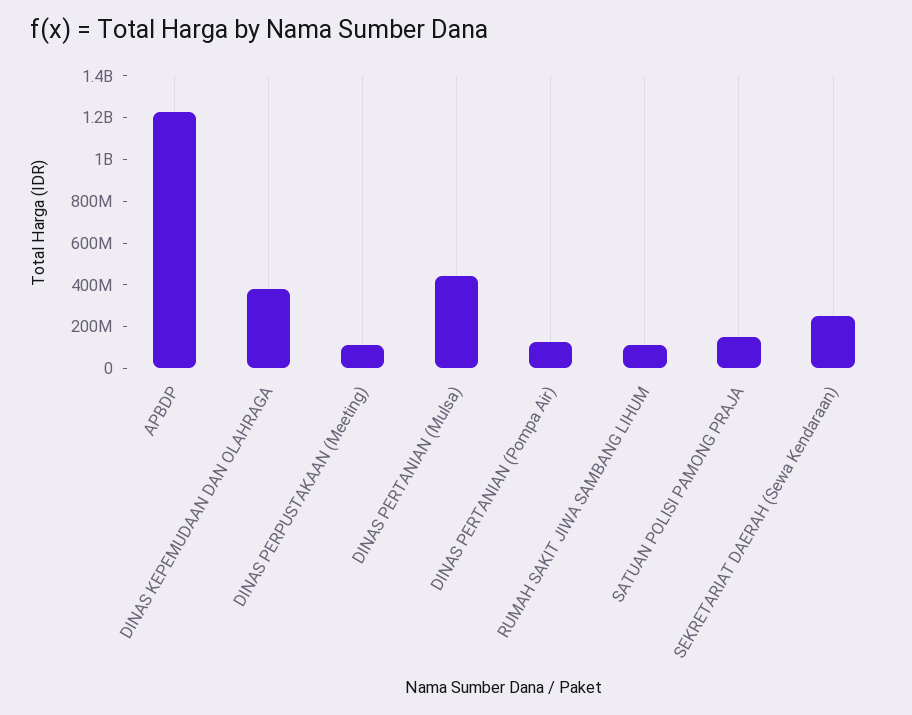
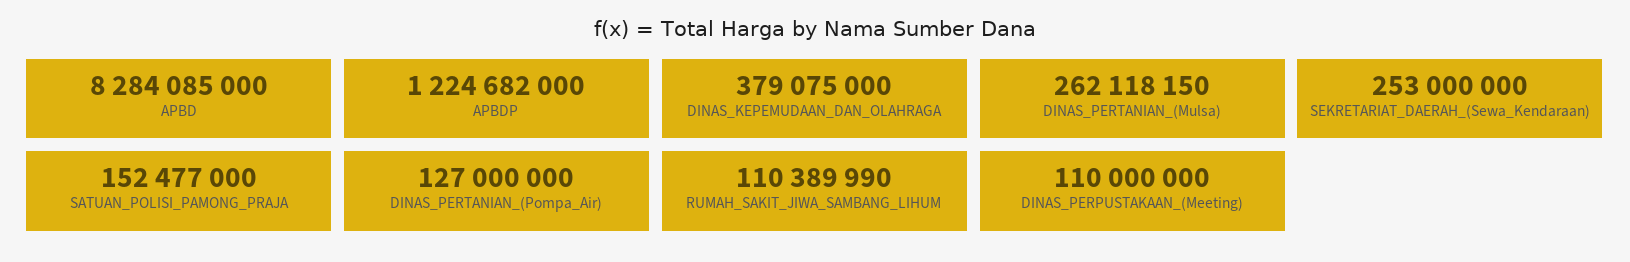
DINAS PERTANIAN (Mulsa): 450000000 -> 262118150
APBD: none -> 8284085000

